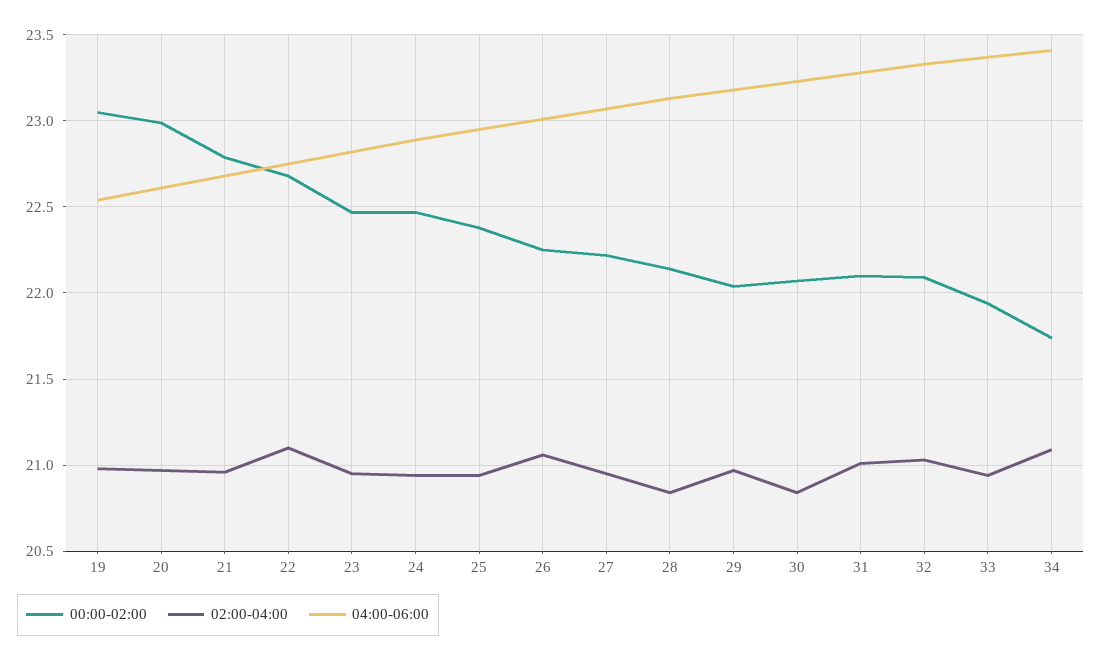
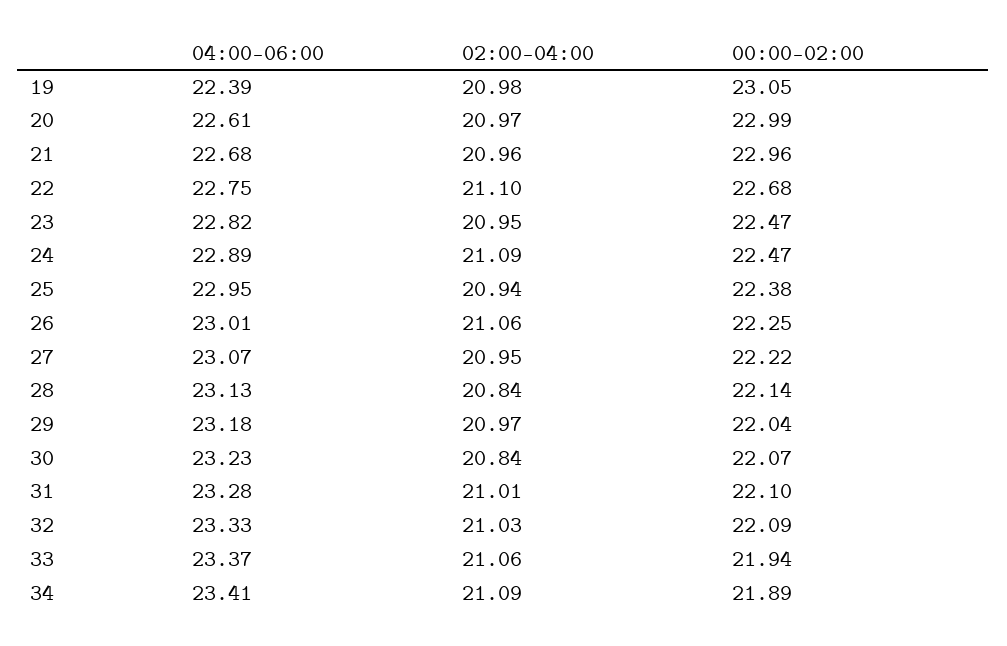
04:00-06:00, 19: 22.55 -> 22.39
00:00-02:00, 21: 22.8 -> 22.96
02:00-04:00, 24: 20.95 -> 21.09
02:00-04:00, 33: 20.95 -> 21.06
00:00-02:00, 34: 21.75 -> 21.89

